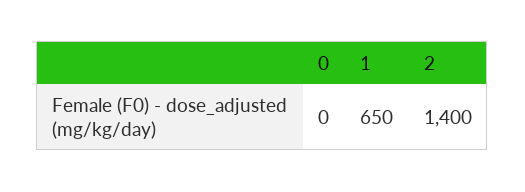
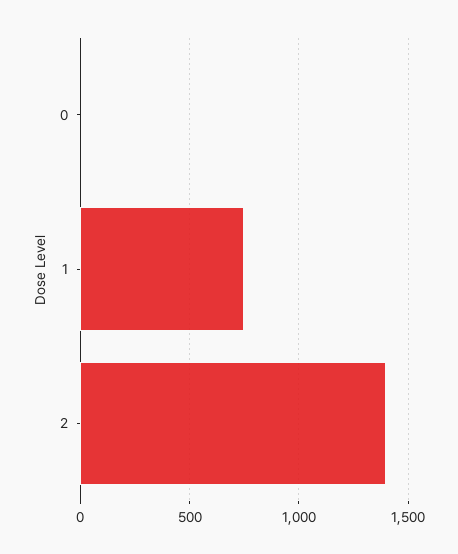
1: 650 -> 750

